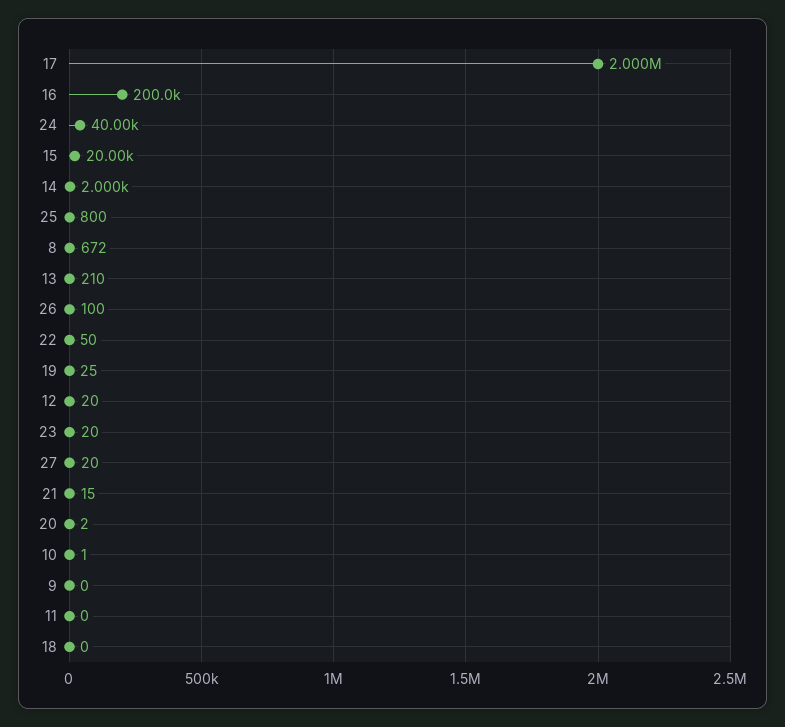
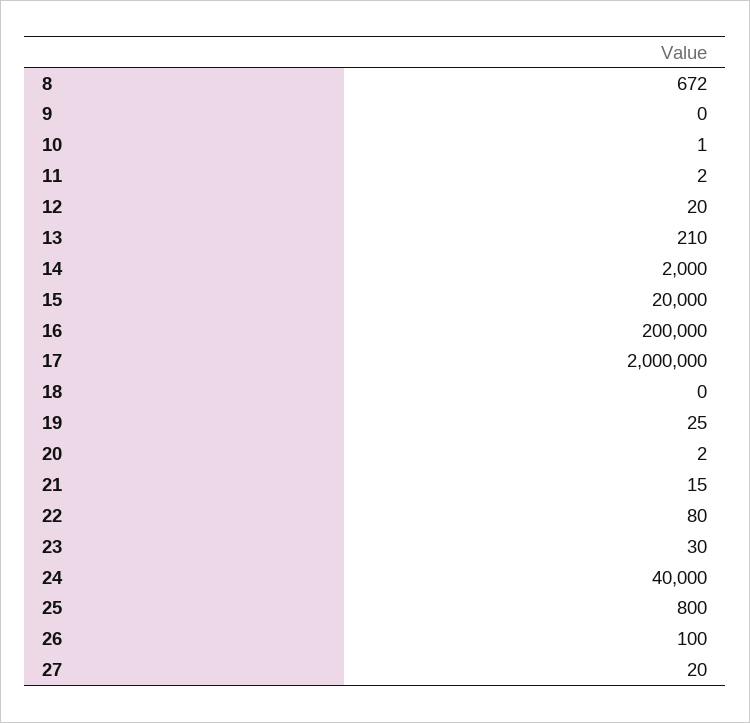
22: 50 -> 80
23: 20 -> 30
11: 0 -> 2

